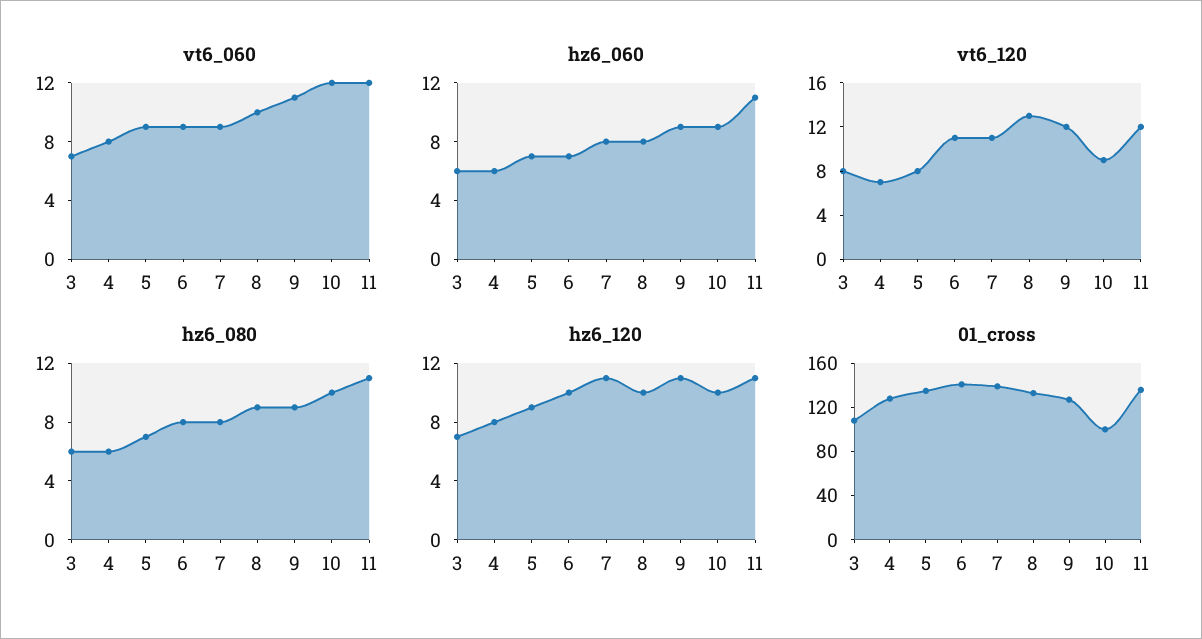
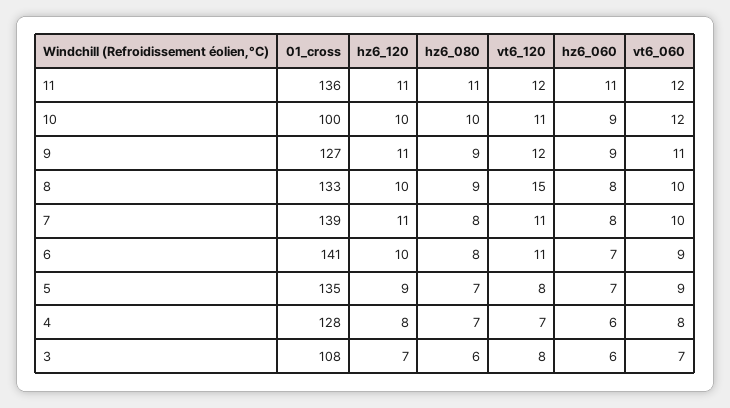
vt6_060, 7: 9 -> 10
vt6_120, 8: 13 -> 15
vt6_120, 10: 9 -> 11
hz6_080, 4: 6 -> 7

